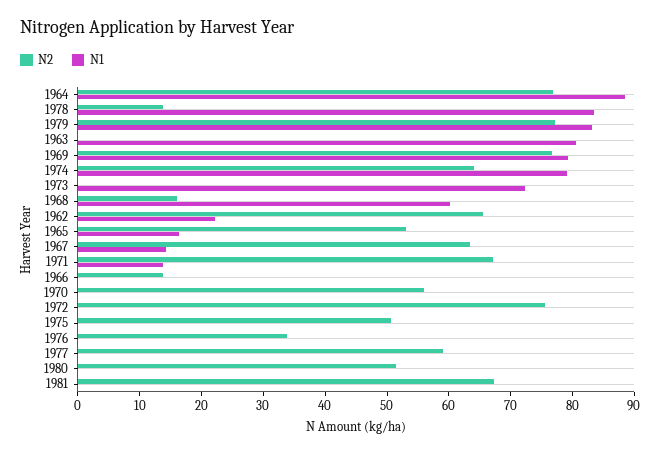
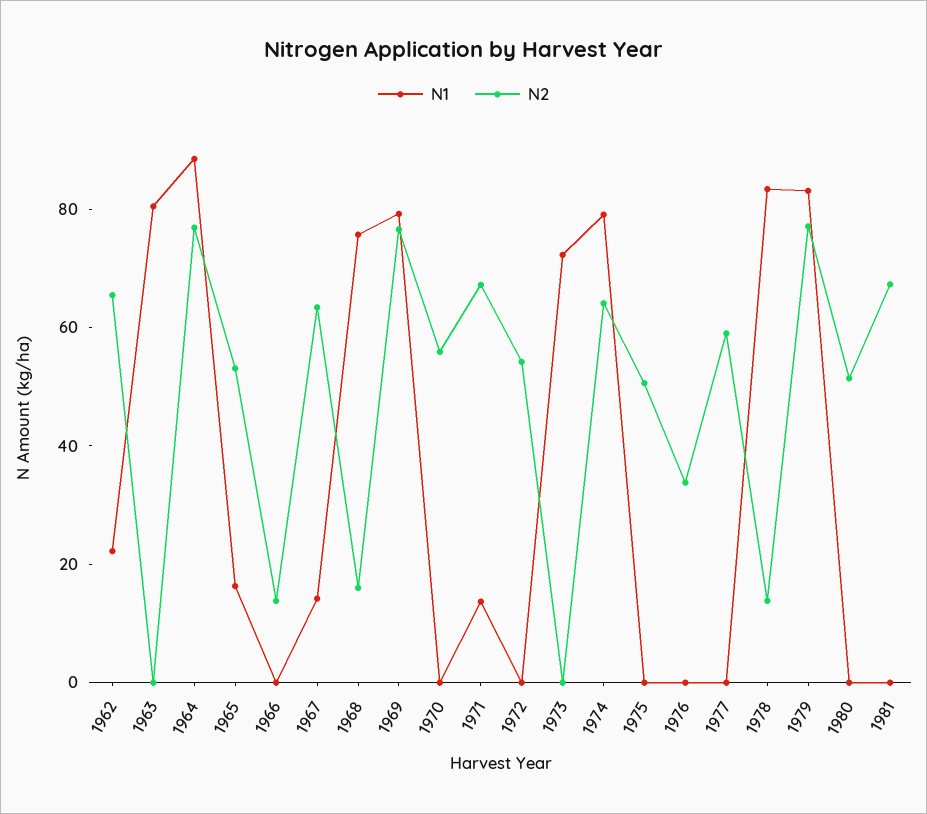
N1, 1968: 60 -> 75
N2, 1972: 76 -> 55

